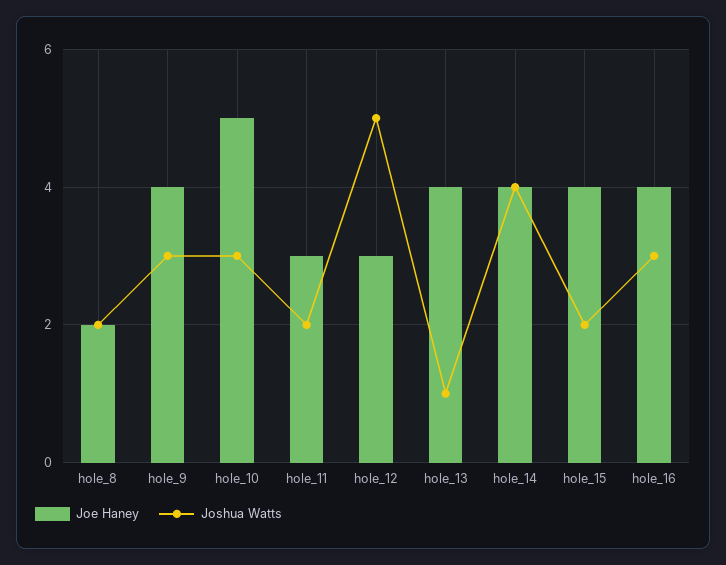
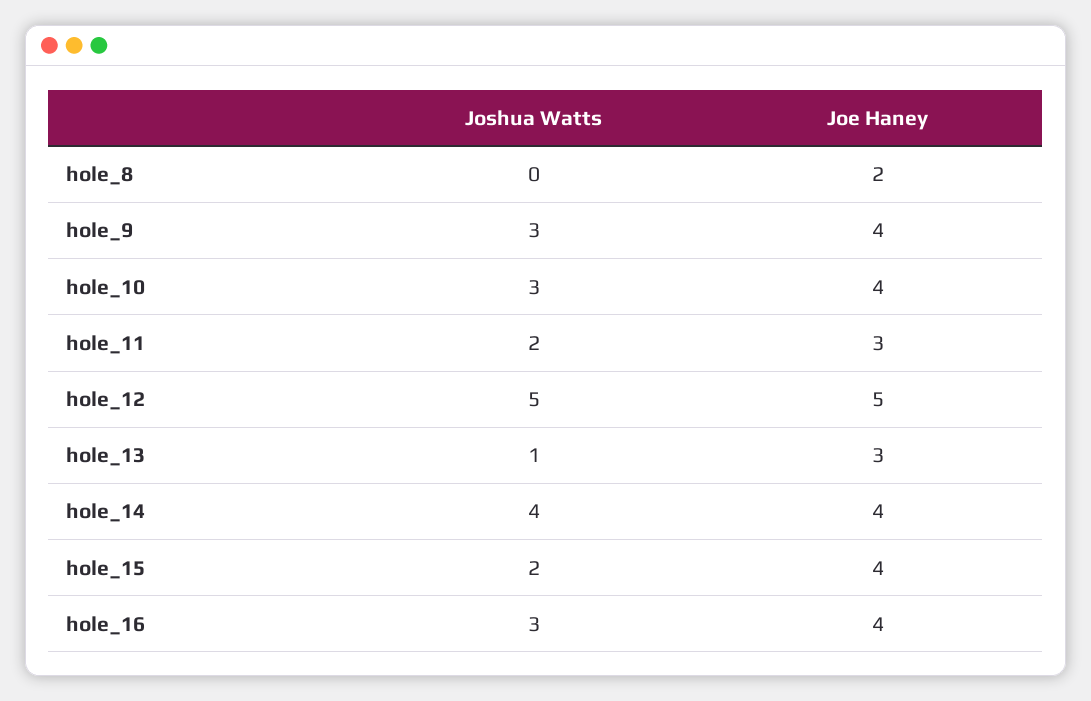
Joshua Watts, hole_8: 2 -> 0
Joe Haney, hole_10: 5 -> 4
Joe Haney, hole_12: 3 -> 5
Joe Haney, hole_13: 4 -> 3

